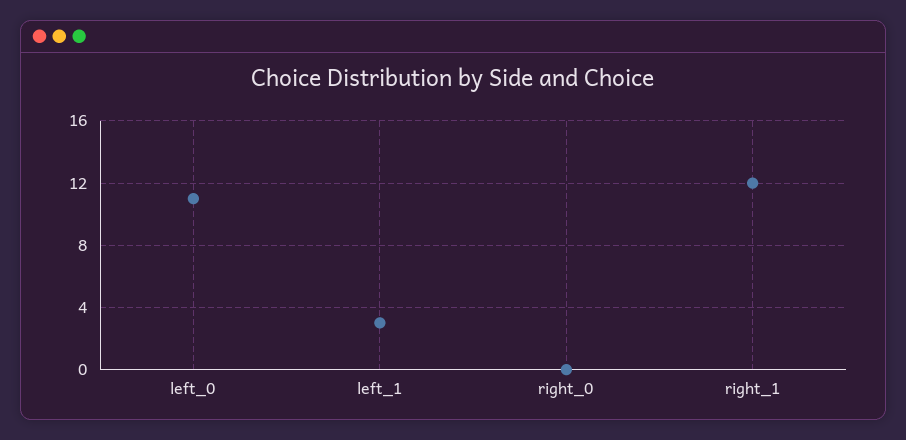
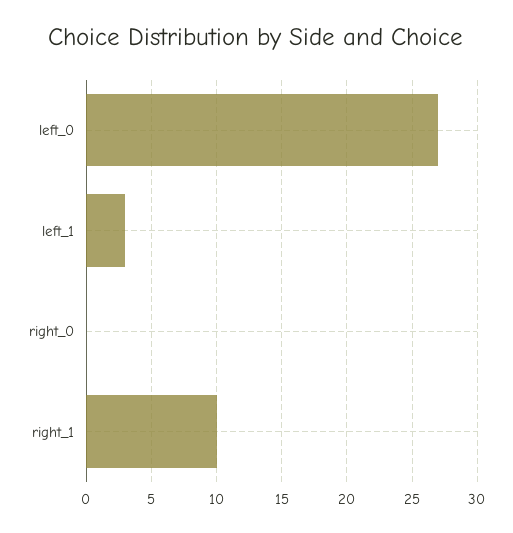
left_0: 11 -> 27
right_1: 12 -> 10

